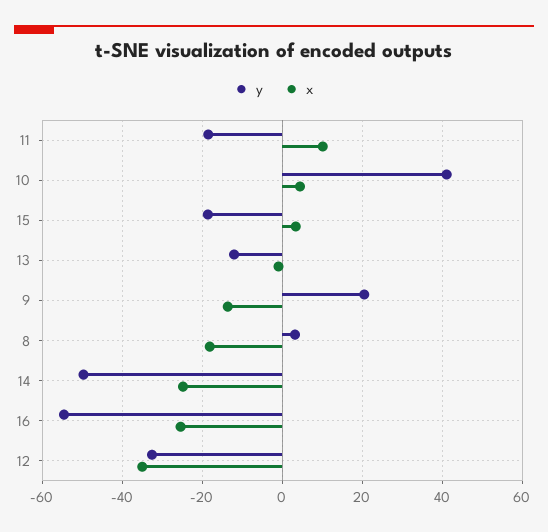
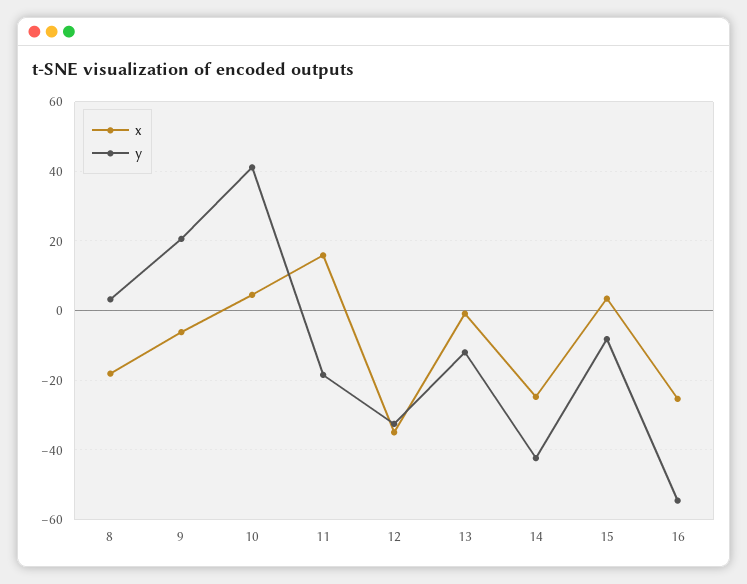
x, 11: 10 -> 16
y, 15: -18 -> -8
x, 9: -14 -> -6
y, 14: -50 -> -42

